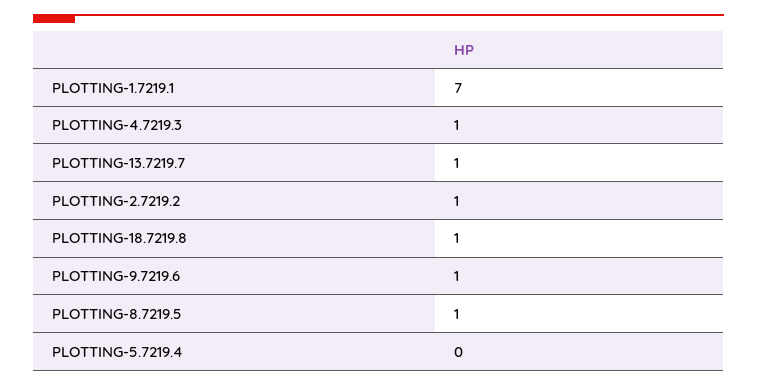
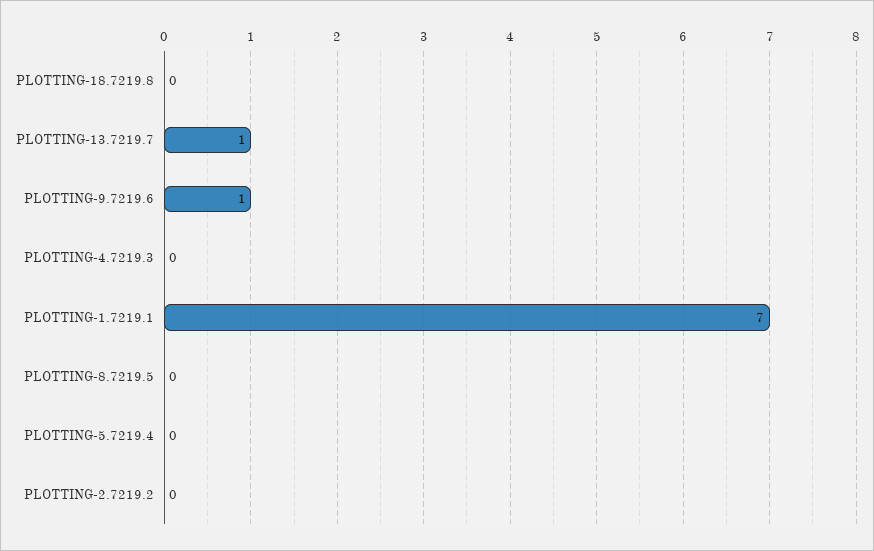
PLOTTING-4.7219.3: 1 -> 0
PLOTTING-2.7219.2: 1 -> 0
PLOTTING-18.7219.8: 1 -> 0
PLOTTING-8.7219.5: 1 -> 0

